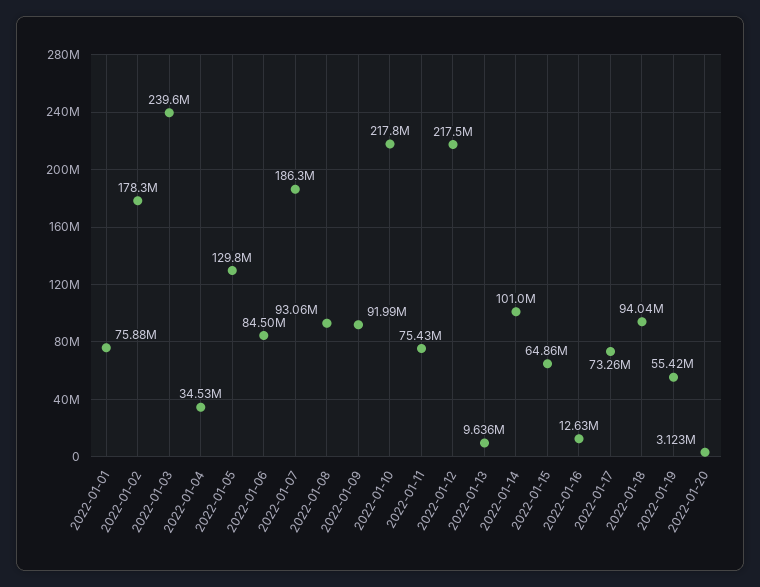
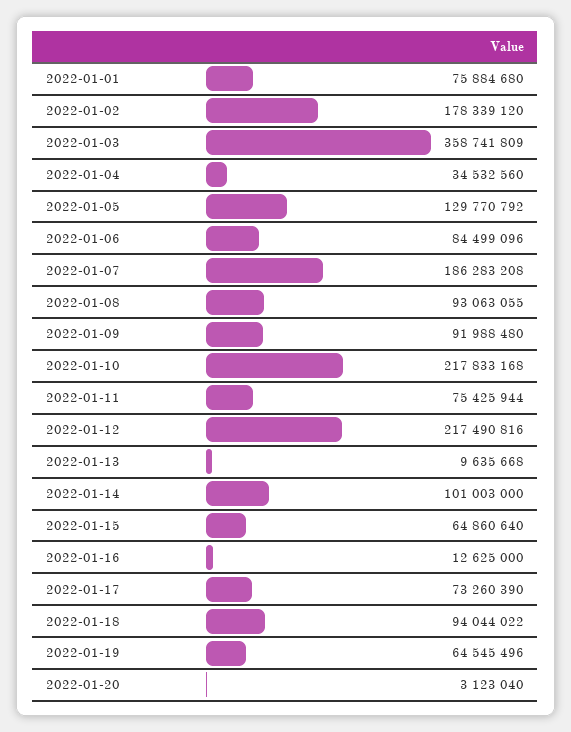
2022-01-03: 239600000 -> 358741809
2022-01-19: 55420000 -> 64545496

